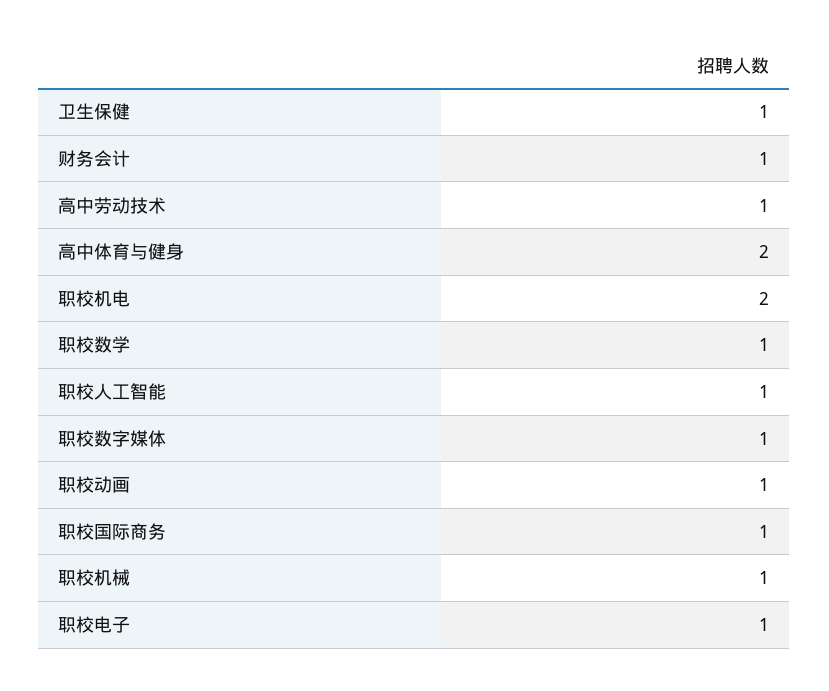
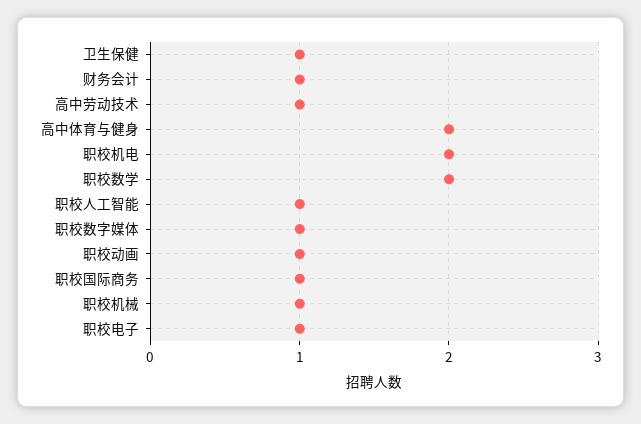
职校数学: 1 -> 2

